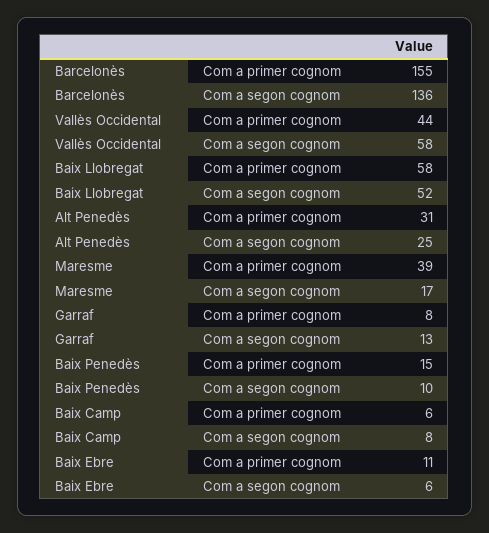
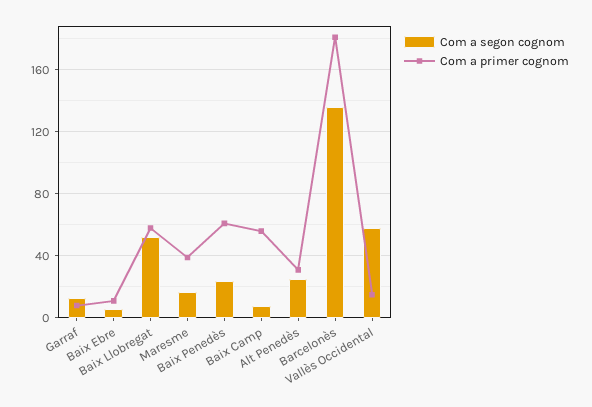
Com a primer cognom, Barcelonès: 155 -> 180
Com a primer cognom, Vallès Occidental: 44 -> 15
Com a primer cognom, Baix Penedès: 15 -> 60
Com a segon cognom, Baix Penedès: 10 -> 25
Com a primer cognom, Baix Camp: 6 -> 55

